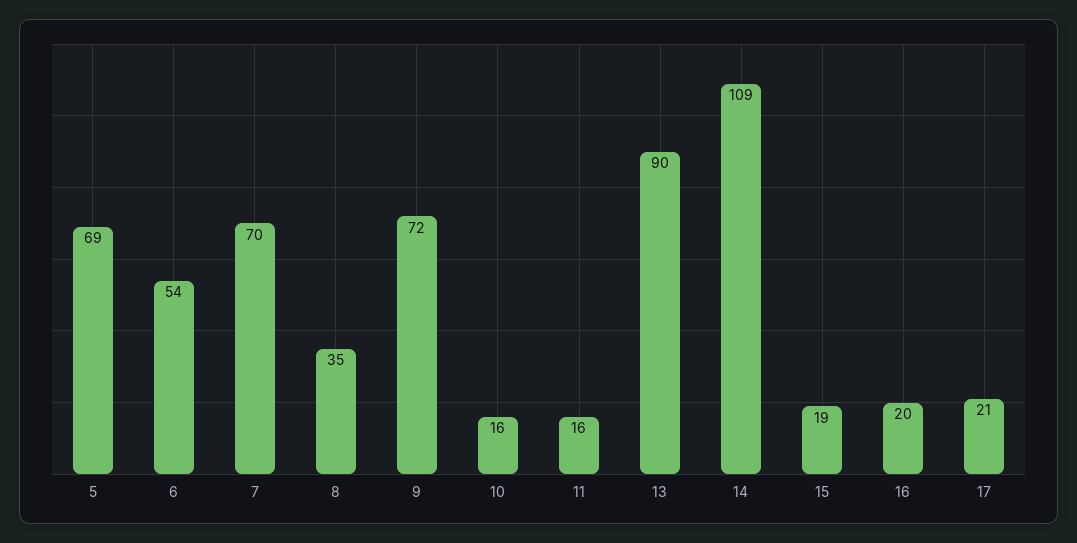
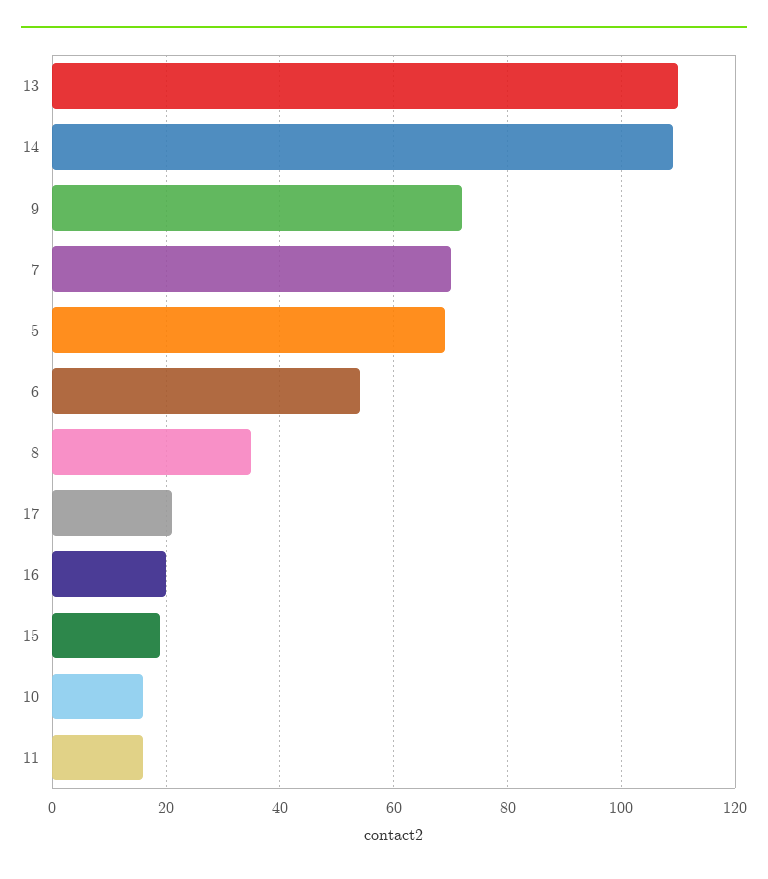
13: 90 -> 110

